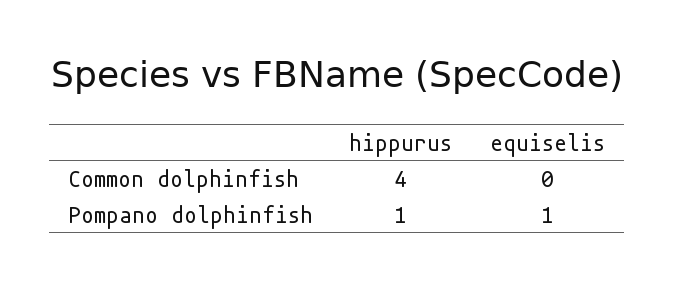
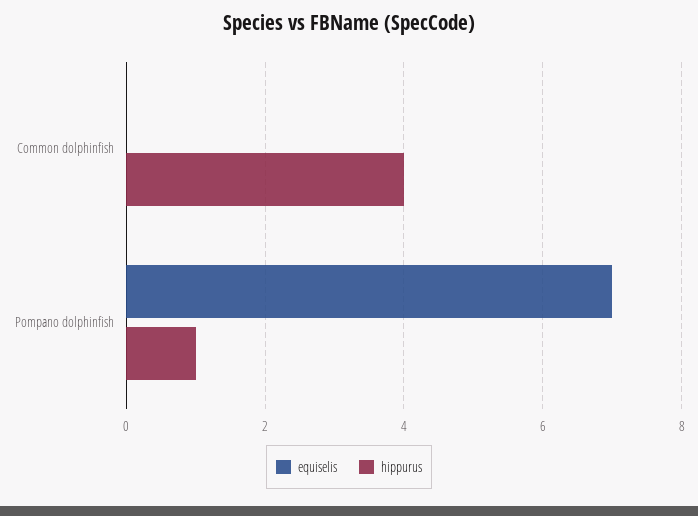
equiselis, Pompano dolphinfish: 1 -> 7

